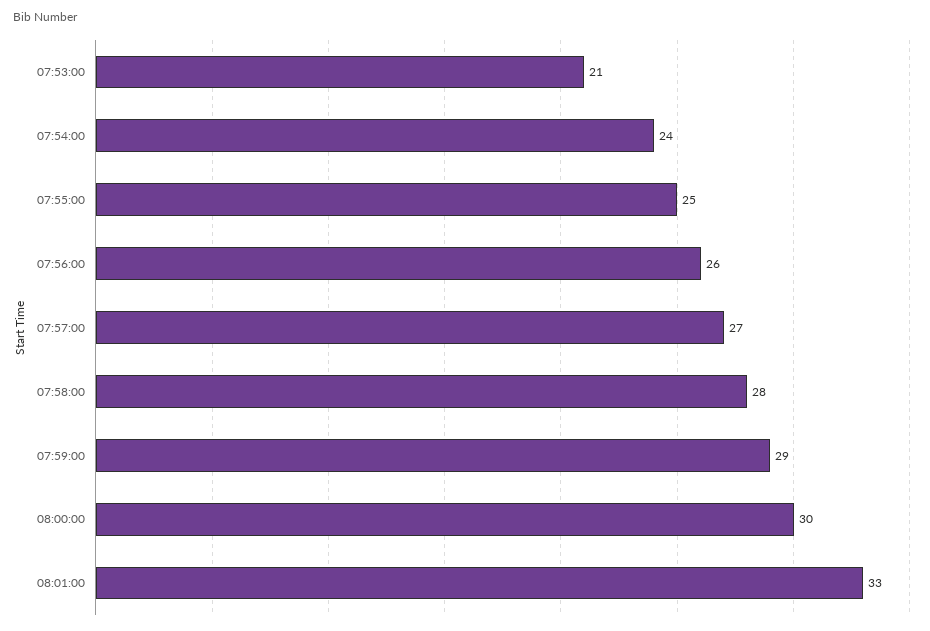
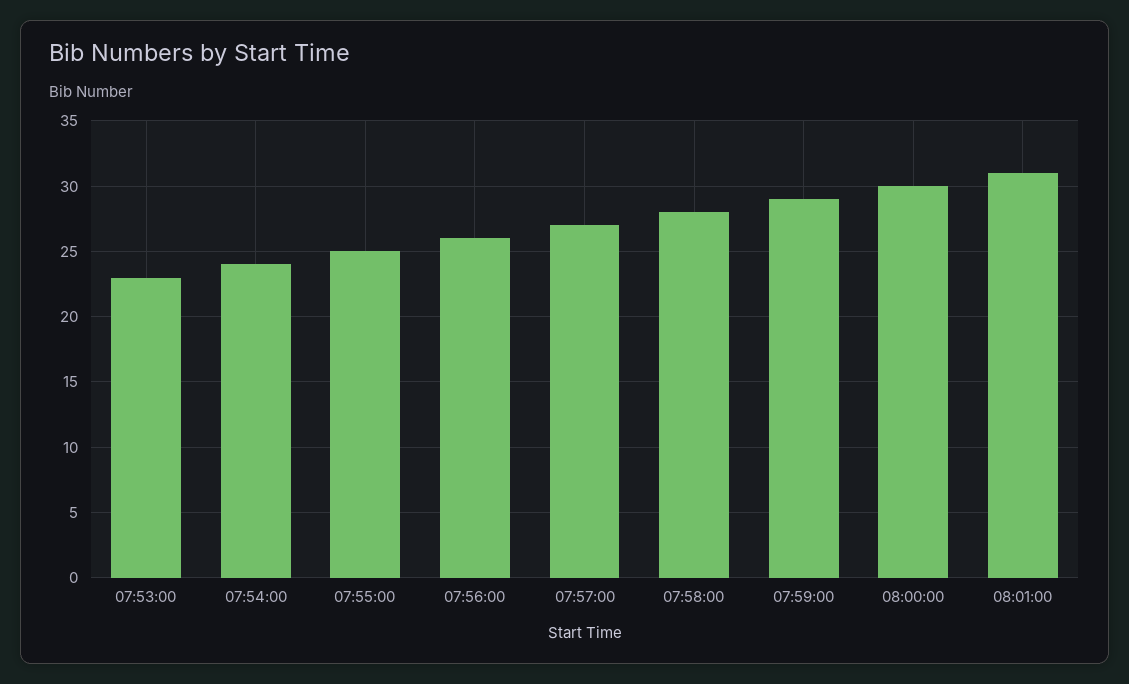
07:53:00: 21 -> 23
08:01:00: 33 -> 31

